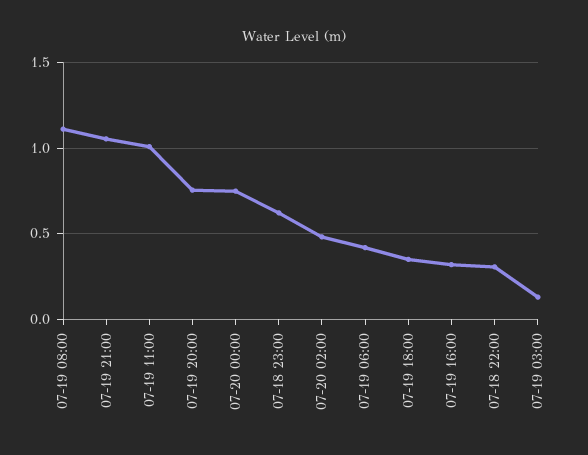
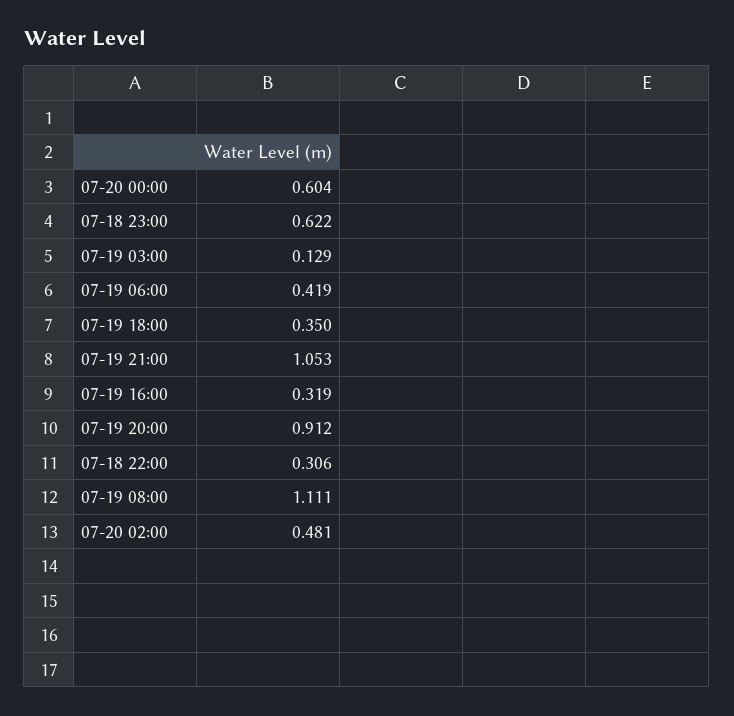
07-19 11:00: 1 -> none
07-19 20:00: 0.75 -> 0.912
07-20 00:00: 0.75 -> 0.604

